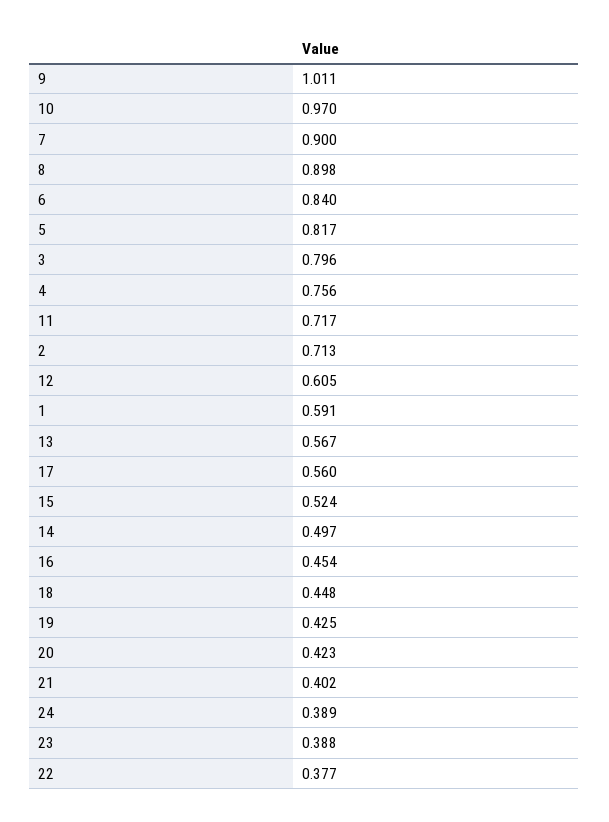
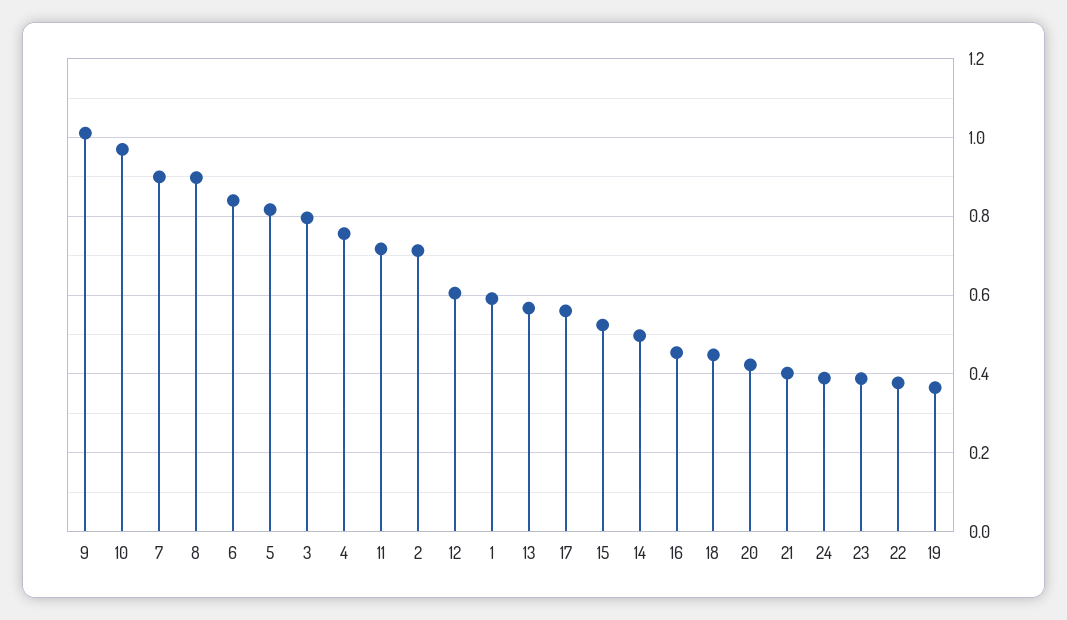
19: 0.425 -> 0.36

